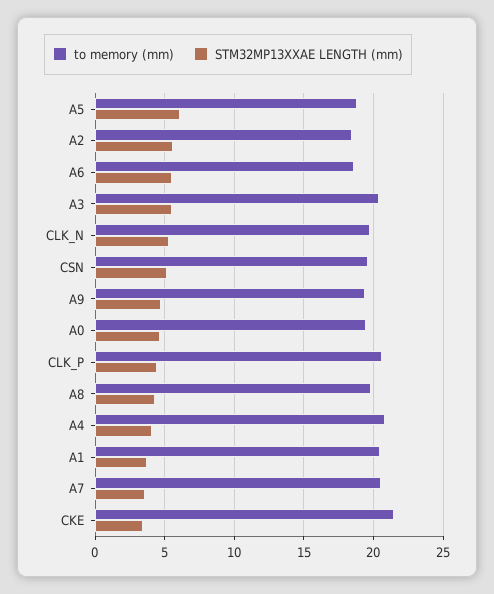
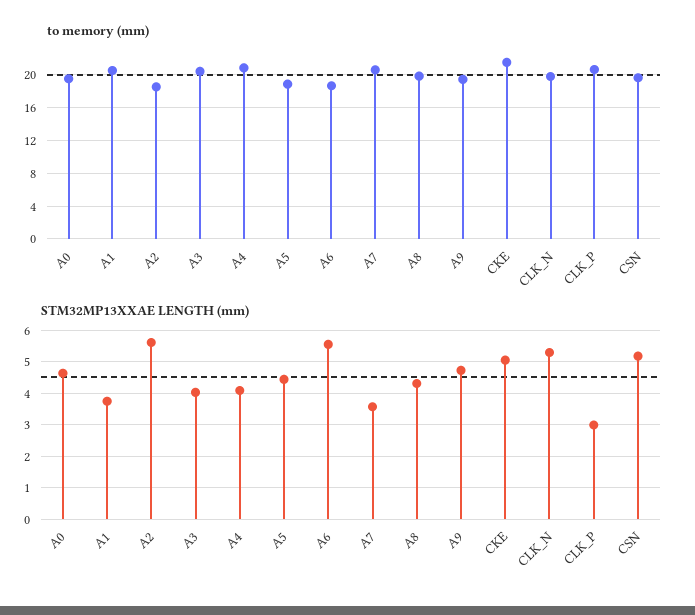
STM32MP13XXAE LENGTH (mm), A5: 6 -> 4.4
STM32MP13XXAE LENGTH (mm), A3: 5.5 -> 4
STM32MP13XXAE LENGTH (mm), CLK_P: 4.5 -> 3
STM32MP13XXAE LENGTH (mm), CKE: 3.5 -> 5

